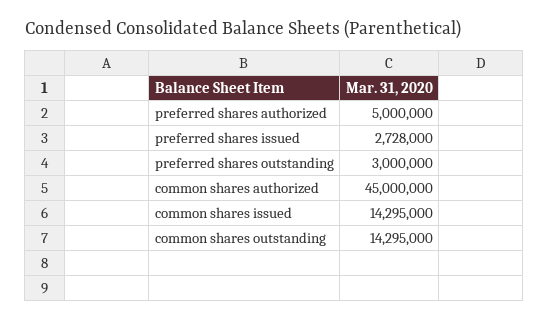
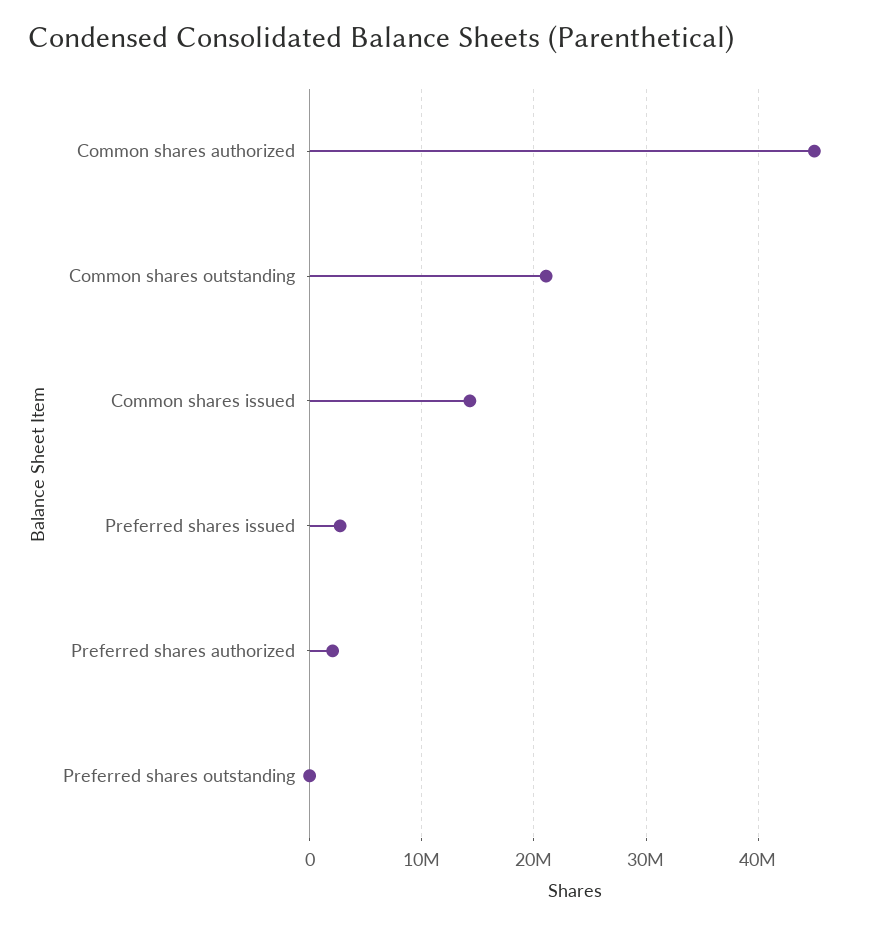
preferred shares authorized: 5000000 -> 2000000
preferred shares outstanding: 3000000 -> 0
common shares outstanding: 14295000 -> 21000000

